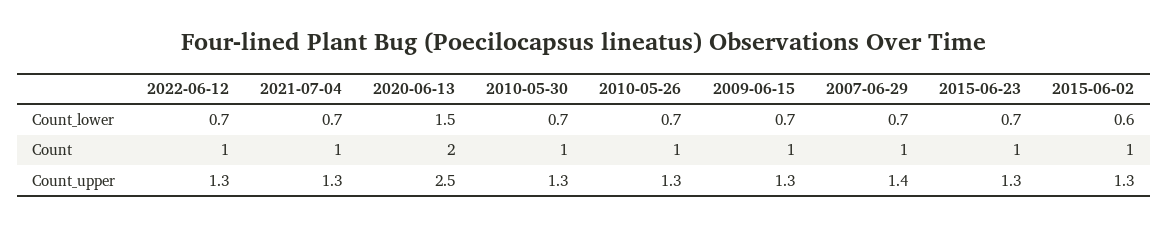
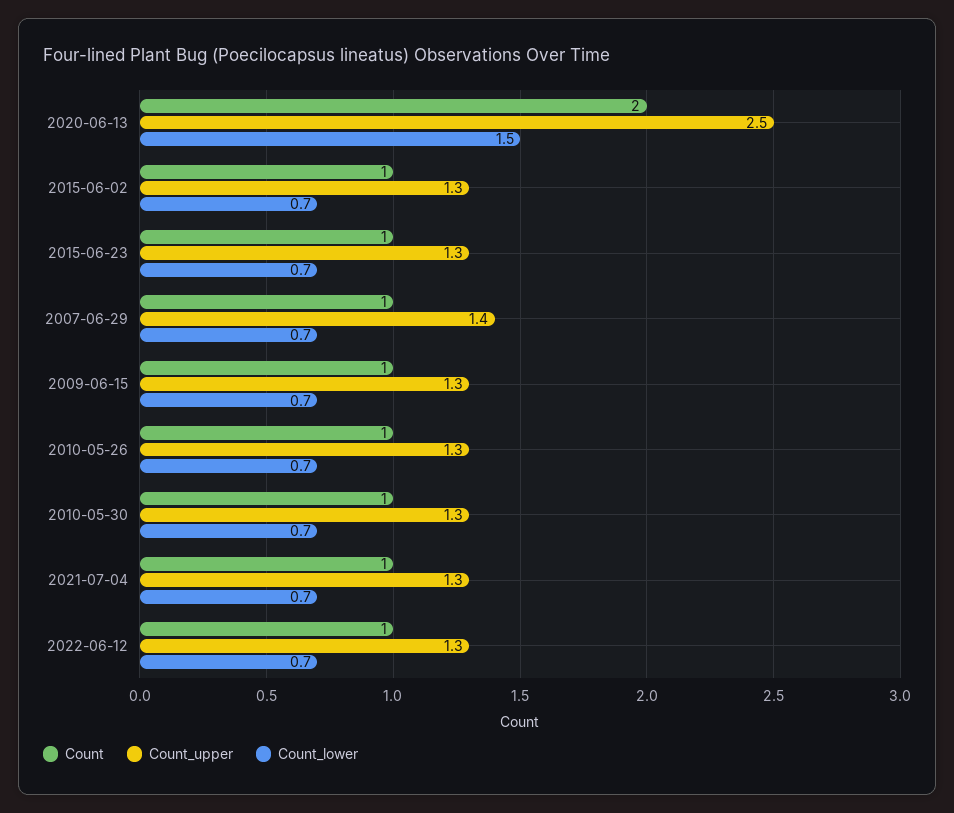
Count_lower, 2015-06-02: 0.6 -> 0.7

